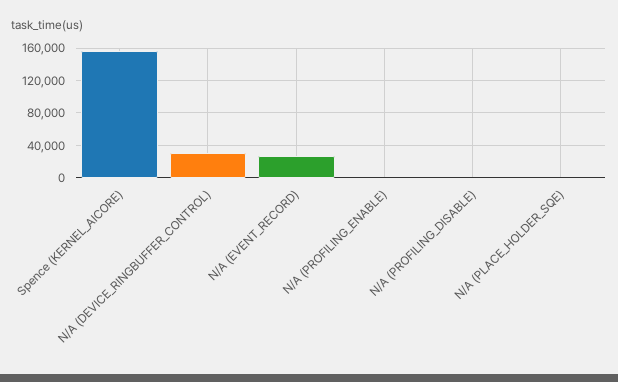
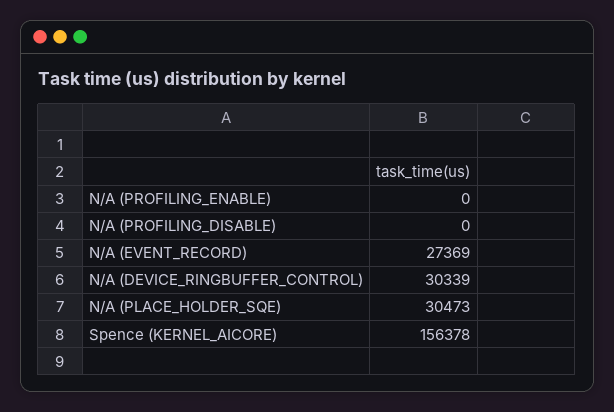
N/A (PLACE_HOLDER_SQE): 0 -> 30473

